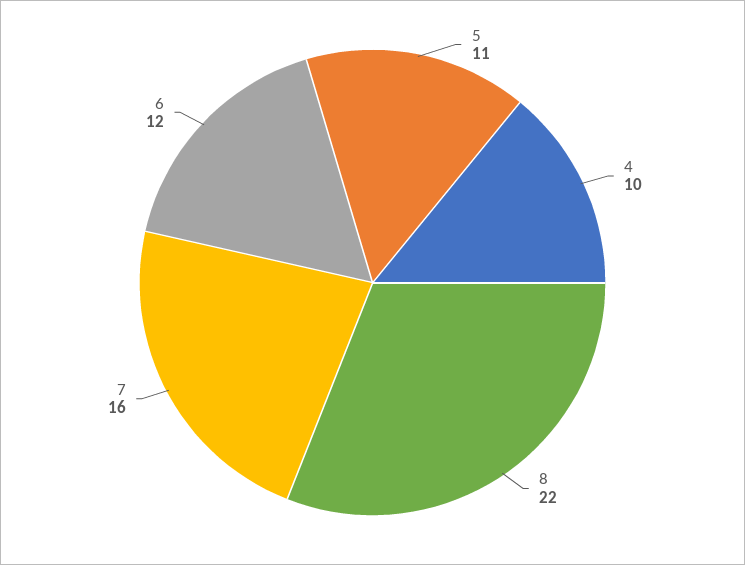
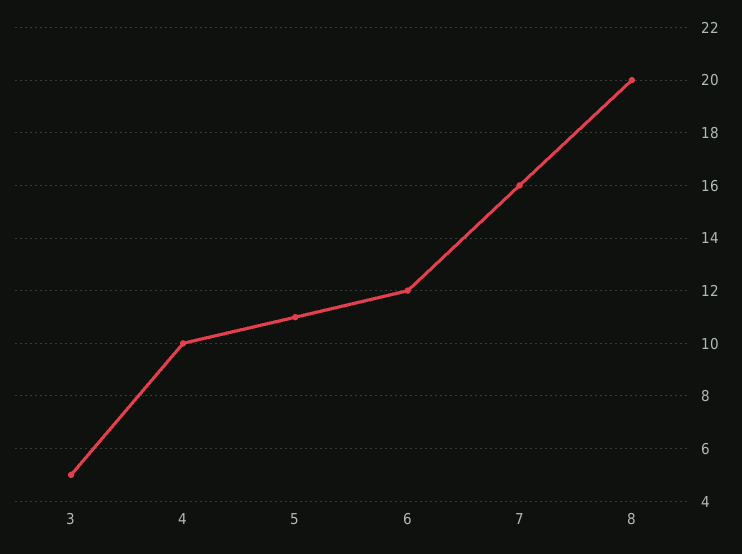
8: 22 -> 20
3: none -> 5

